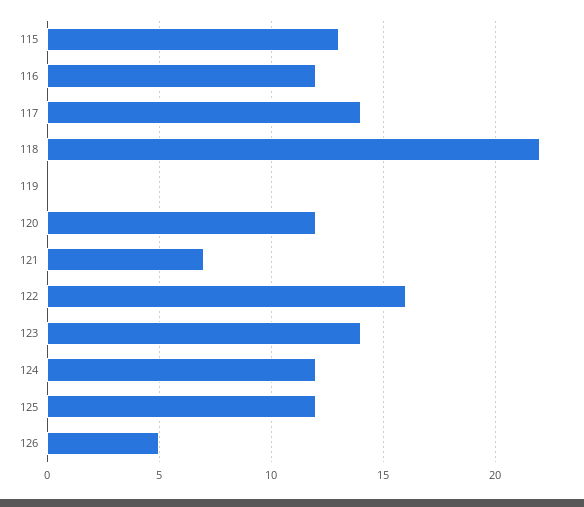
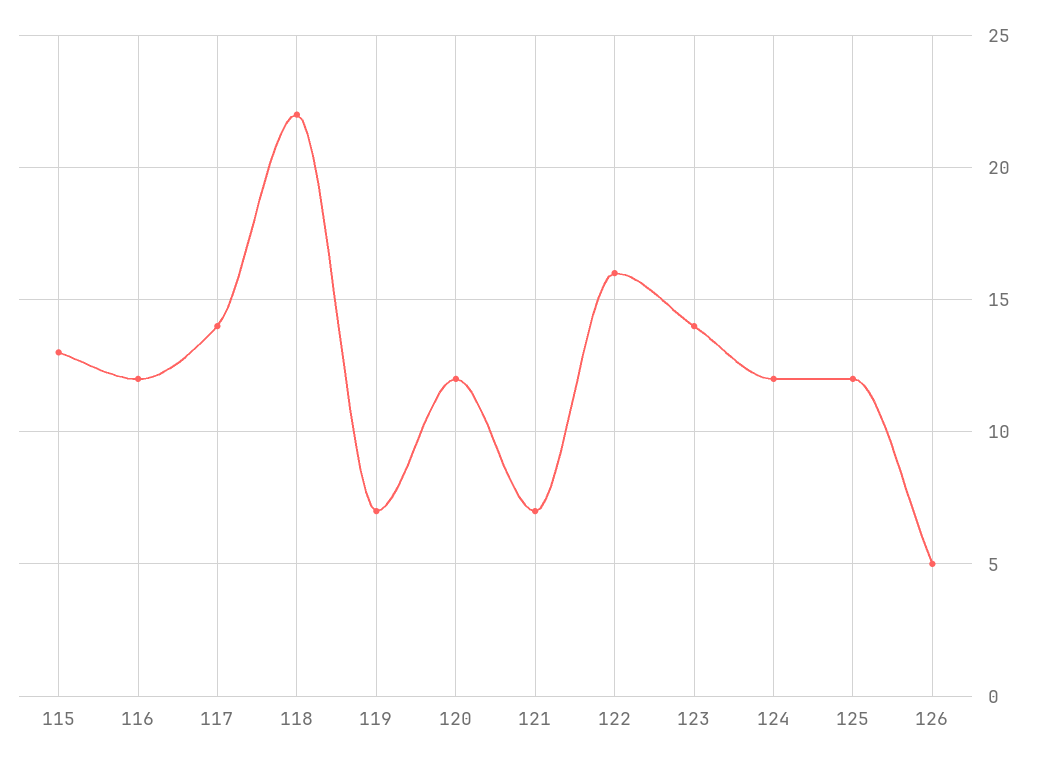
119: 0 -> 7

